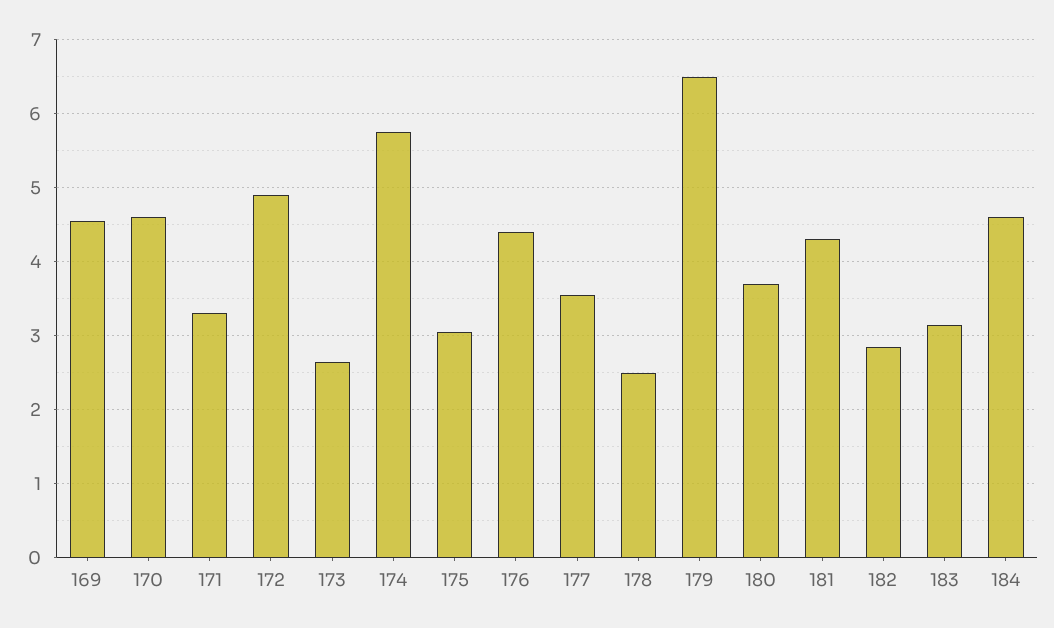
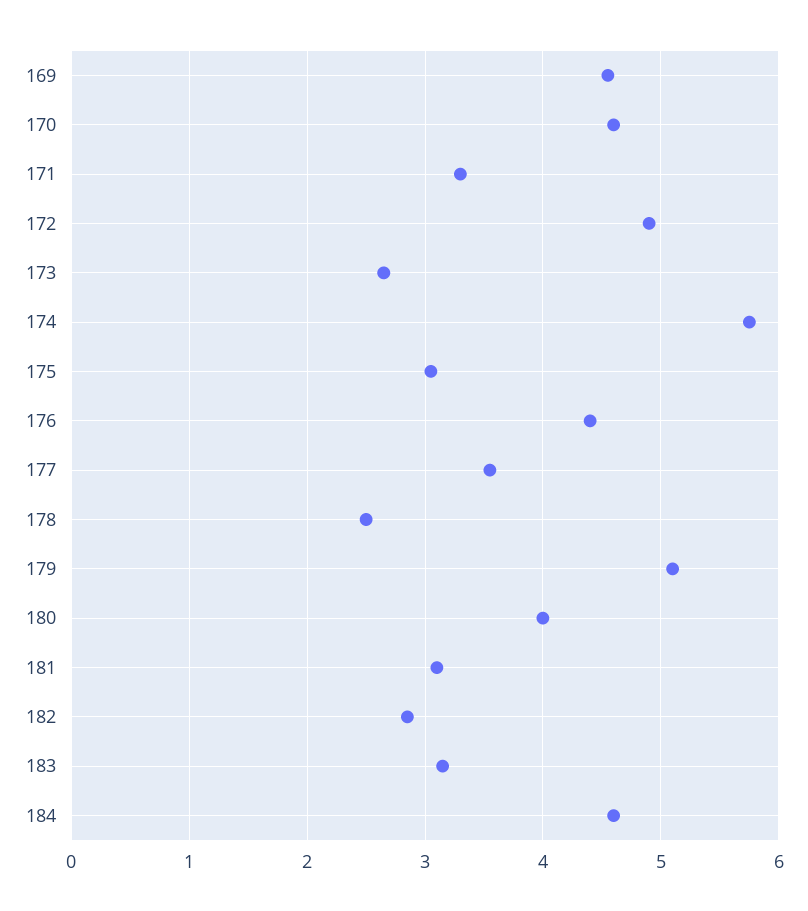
179: 6.5 -> 5.1
180: 3.7 -> 4
181: 4.3 -> 3.1

